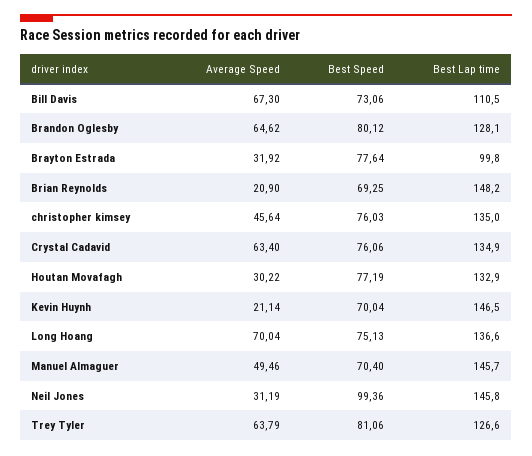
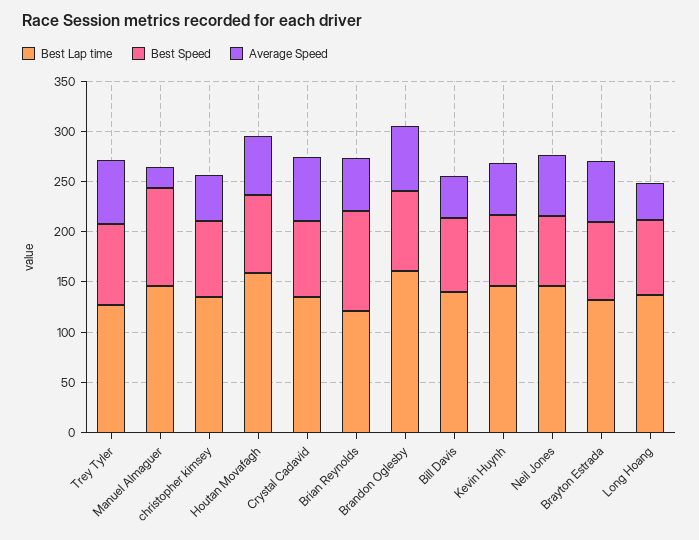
Average Speed, Bill Davis: 67.3 -> 40
Best Lap time, Bill Davis: 110.5 -> 140
Best Lap time, Brandon Oglesby: 128.1 -> 160
Average Speed, Brayton Estrada: 31.92 -> 60
Best Lap time, Brayton Estrada: 99.8 -> 130
Average Speed, Brian Reynolds: 20.9 -> 50
Best Speed, Brian Reynolds: 69.25 -> 100
Best Lap time, Brian Reynolds: 148.2 -> 120
Average Speed, Houtan Movafagh: 30.22 -> 60
Best Lap time, Houtan Movafagh: 132.9 -> 160
Average Speed, Kevin Huynh: 21.14 -> 50
Average Speed, Long Hoang: 70.04 -> 40
Average Speed, Manuel Almaguer: 49.46 -> 20
Best Speed, Manuel Almaguer: 70.4 -> 100
Average Speed, Neil Jones: 31.19 -> 60
Best Speed, Neil Jones: 99.36 -> 70

